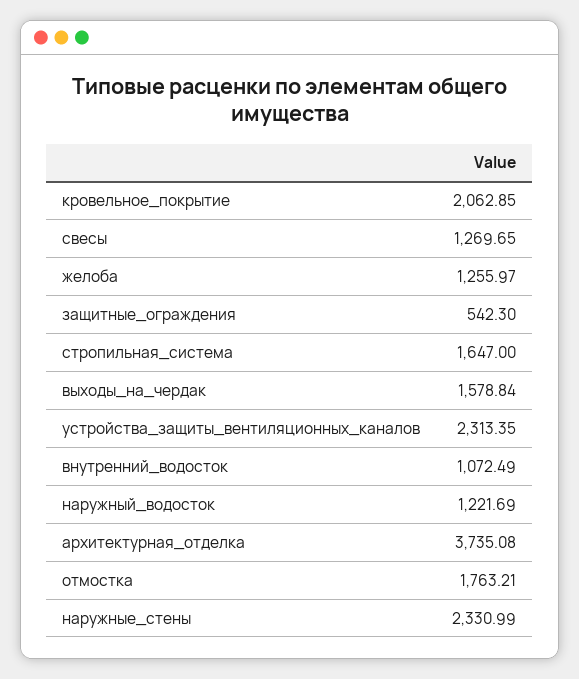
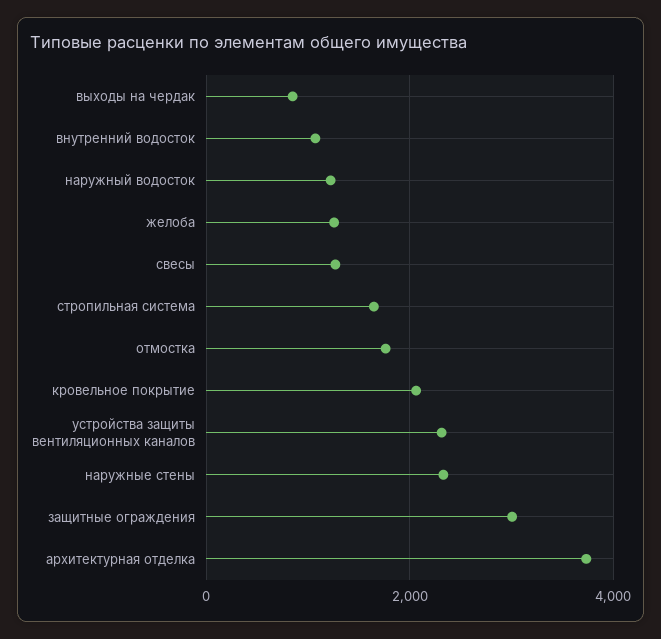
защитные_ограждения: 542.3 -> 3000
выходы_на_чердак: 1578.84 -> 800

